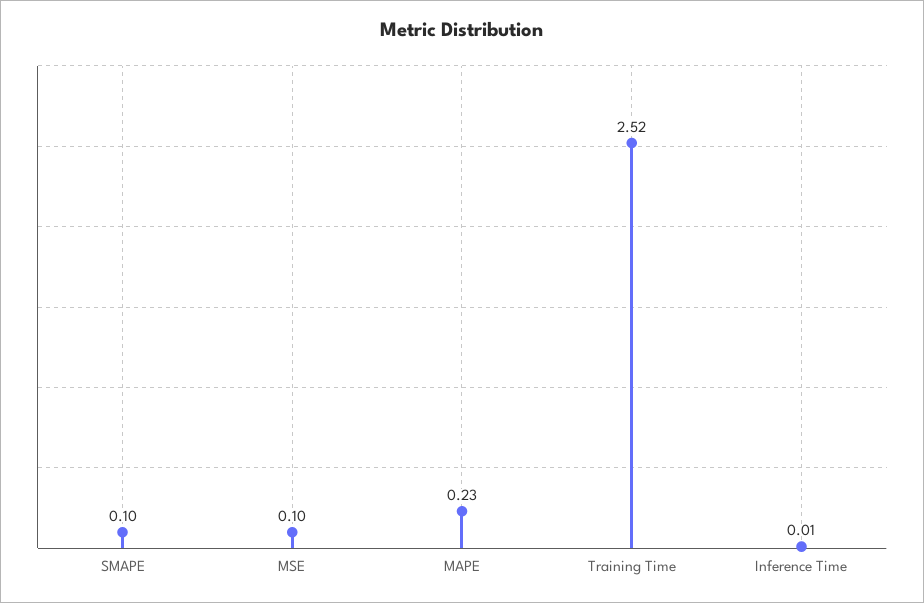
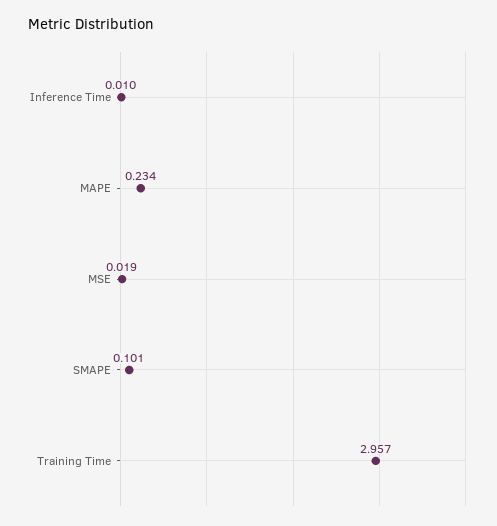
MSE: 0.1 -> 0.019
Training Time: 2.52 -> 2.957

